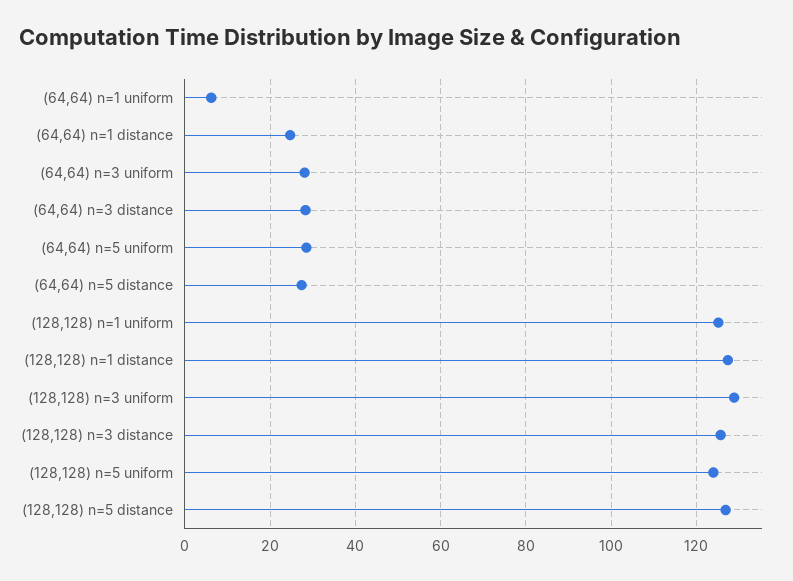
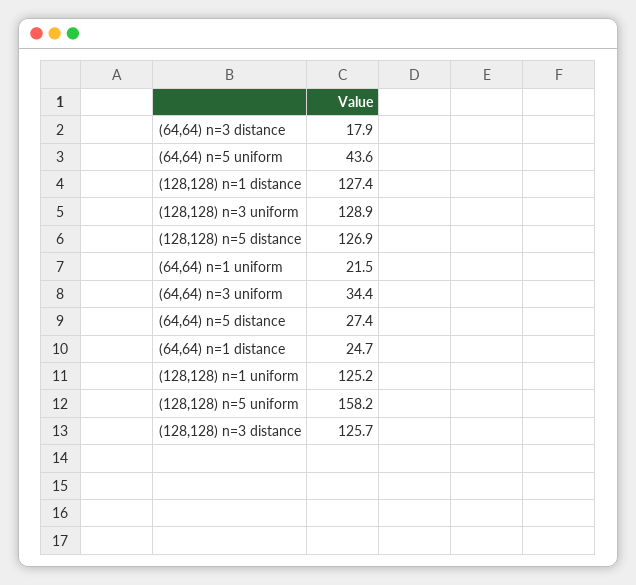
(64,64) n=1 uniform: 6 -> 21.5
(64,64) n=3 uniform: 28 -> 34.4
(64,64) n=3 distance: 28 -> 17.9
(64,64) n=5 uniform: 28 -> 43.6
(128,128) n=5 uniform: 124 -> 158.2

